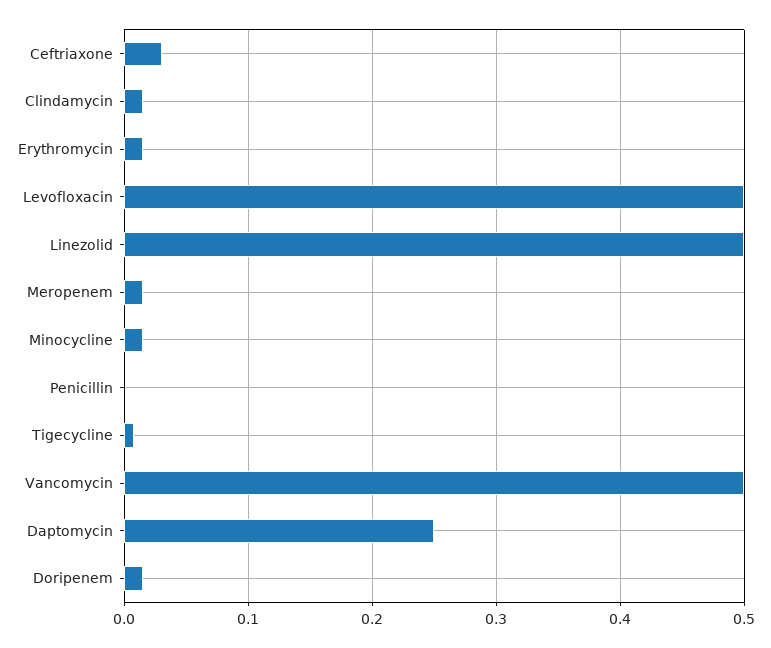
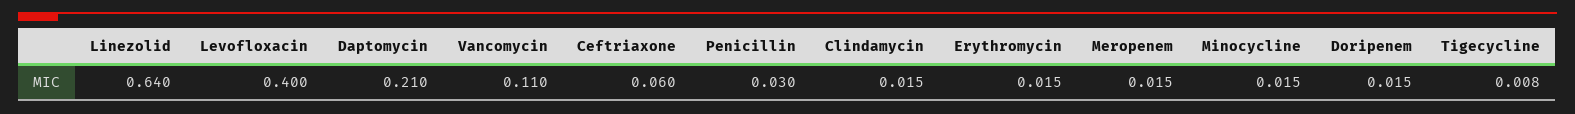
Ceftriaxone: 0.03 -> 0.06
Levofloxacin: 0.5 -> 0.4
Linezolid: 0.5 -> 0.64
Penicillin: 0 -> 0.03
Vancomycin: 0.5 -> 0.11
Daptomycin: 0.25 -> 0.21

